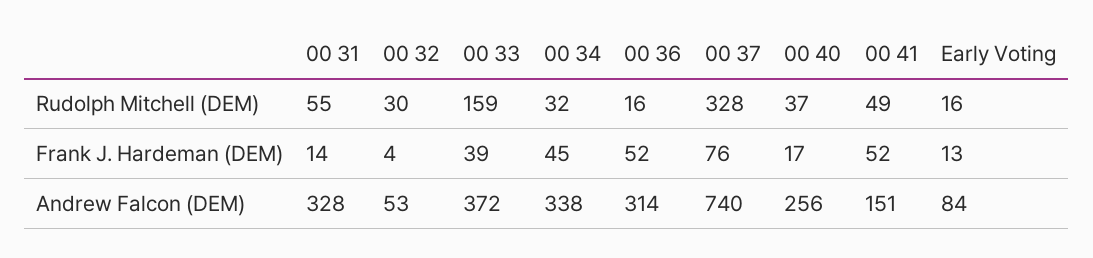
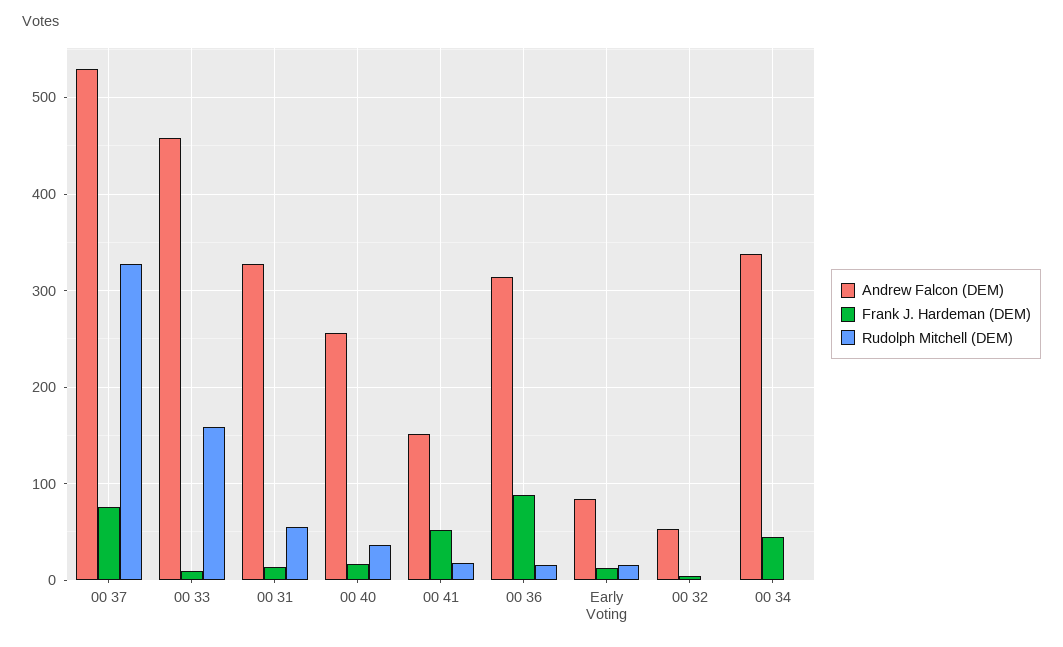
Rudolph Mitchell (DEM), 00 32: 30 -> 0
Rudolph Mitchell (DEM), 00 34: 32 -> 0
Rudolph Mitchell (DEM), 00 41: 49 -> 20
Frank J. Hardeman (DEM), 00 33: 39 -> 10
Frank J. Hardeman (DEM), 00 36: 52 -> 90
Andrew Falcon (DEM), 00 33: 372 -> 460
Andrew Falcon (DEM), 00 37: 740 -> 530

